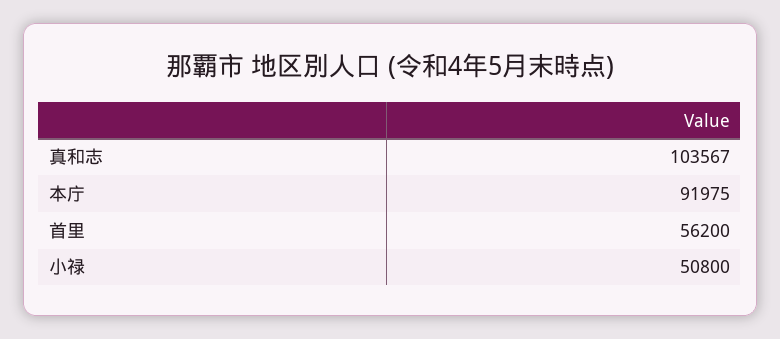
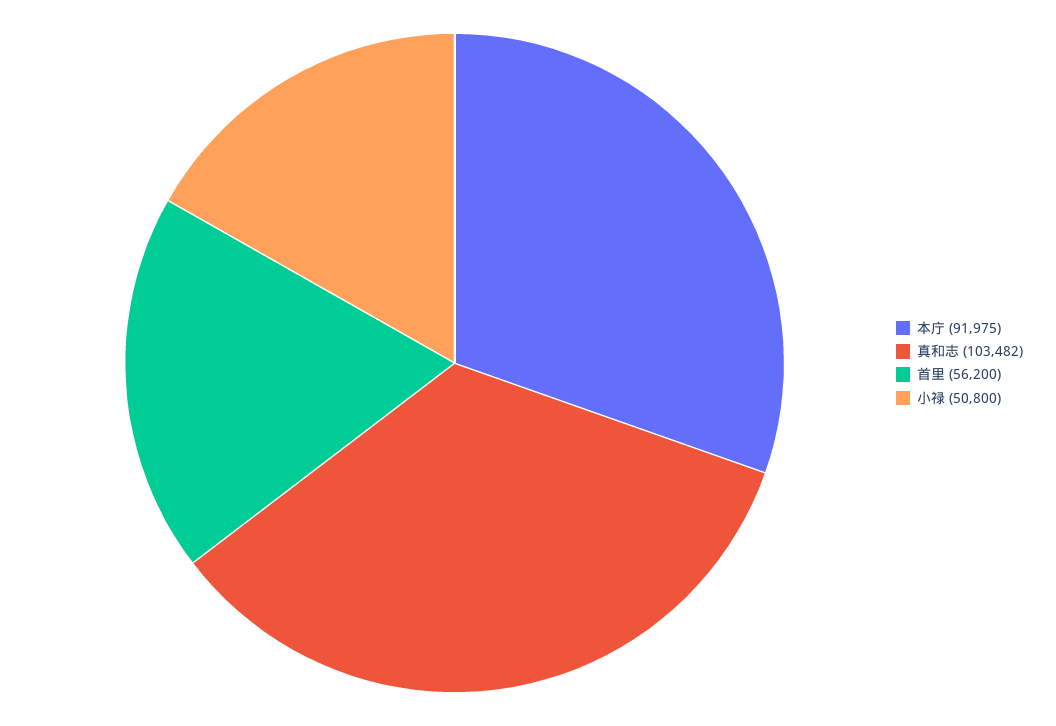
真和志: 103567 -> 103482

